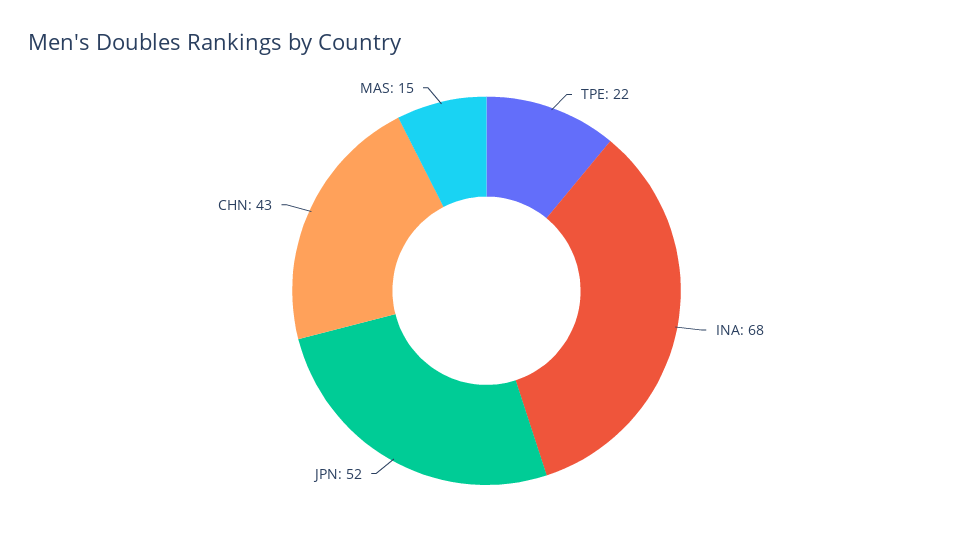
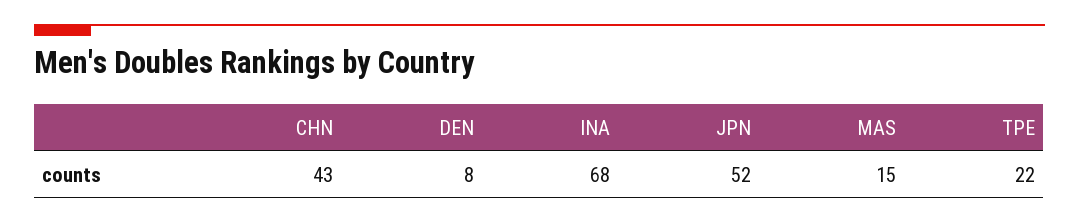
DEN: none -> 8

